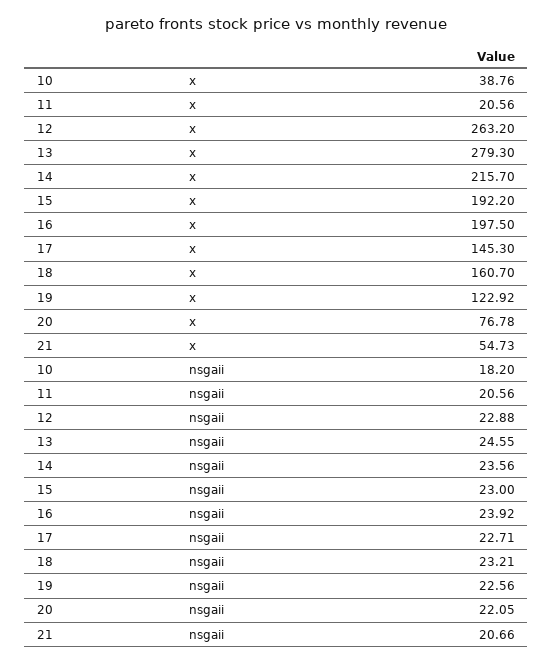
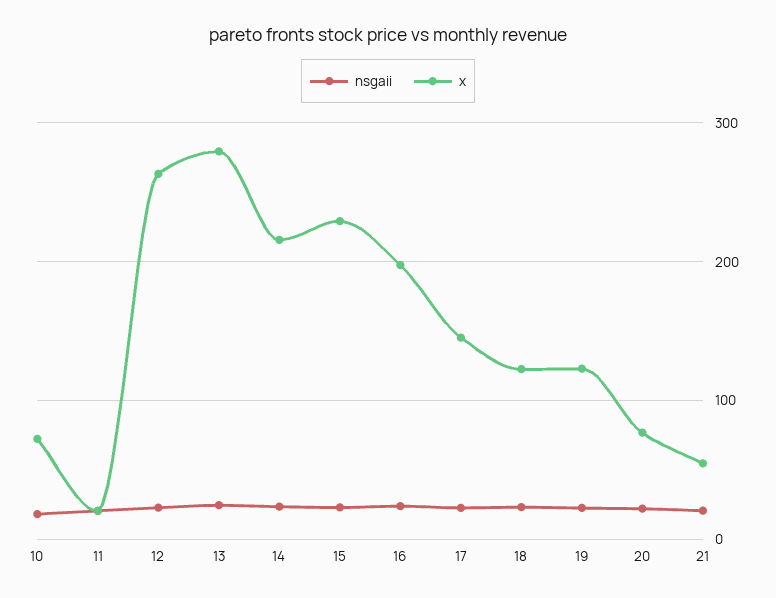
x, 10: 38.76 -> 70
x, 15: 192.2 -> 230
x, 18: 160.7 -> 120

